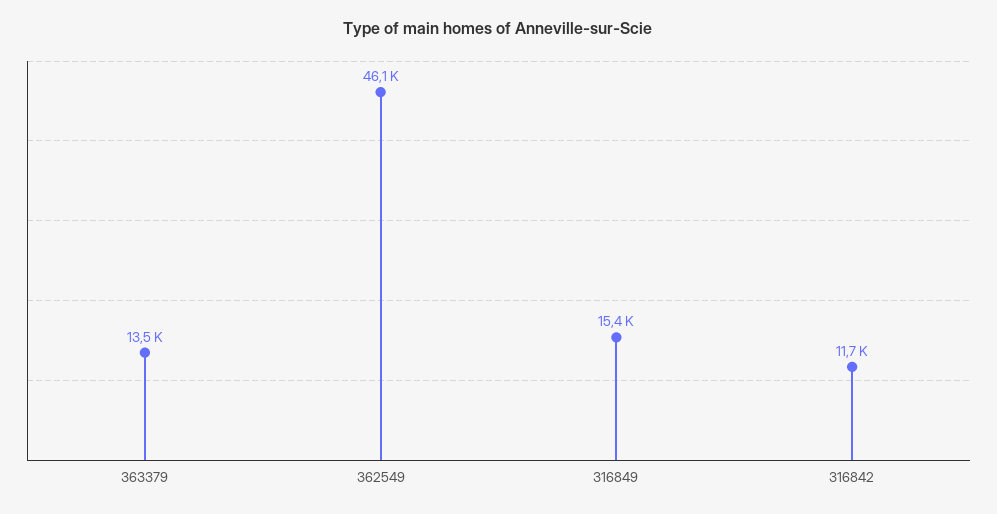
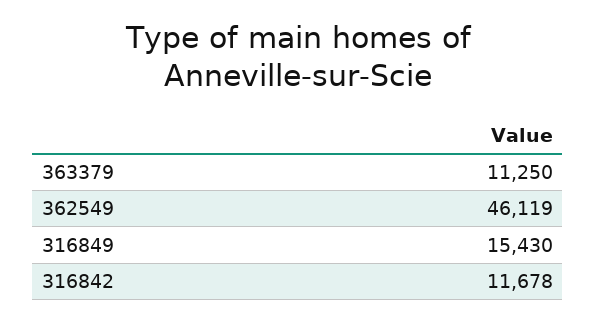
363379: 13500 -> 11250

